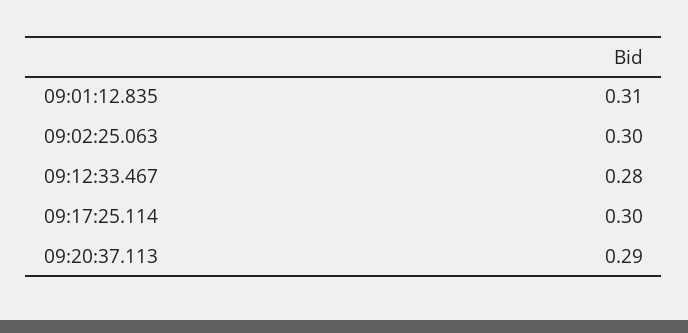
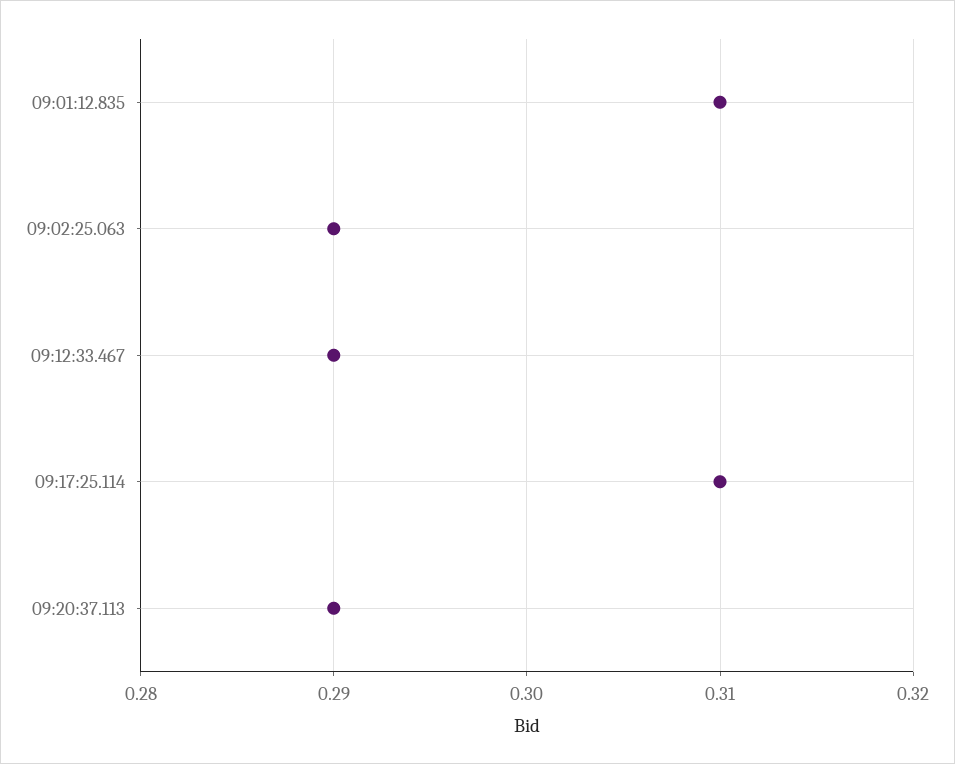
09:02:25.063: 0.3 -> 0.29
09:12:33.467: 0.28 -> 0.29
09:17:25.114: 0.3 -> 0.31

